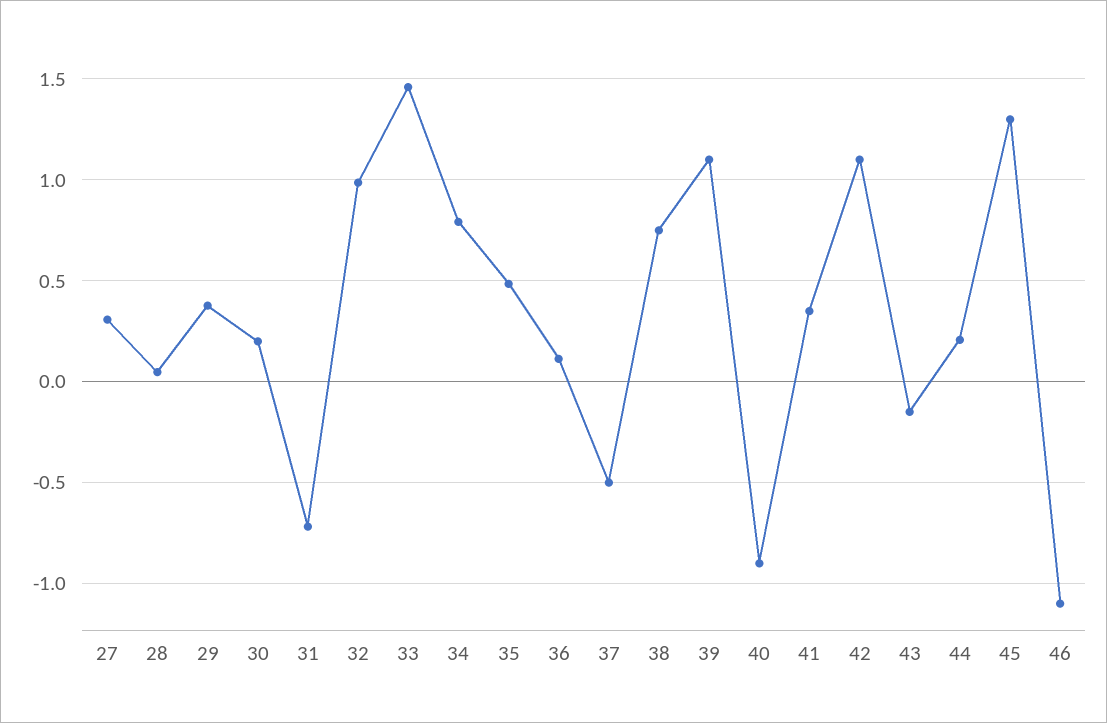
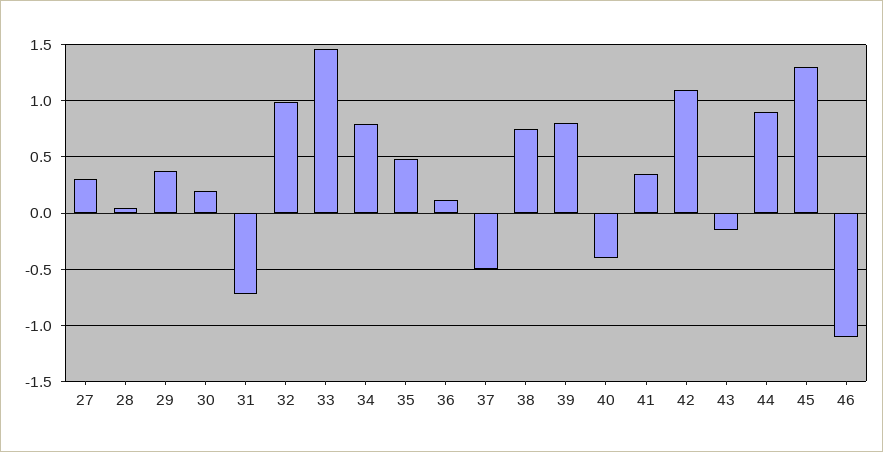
39: 1.1 -> 0.8
40: -0.9 -> -0.4
44: 0.2 -> 0.9

